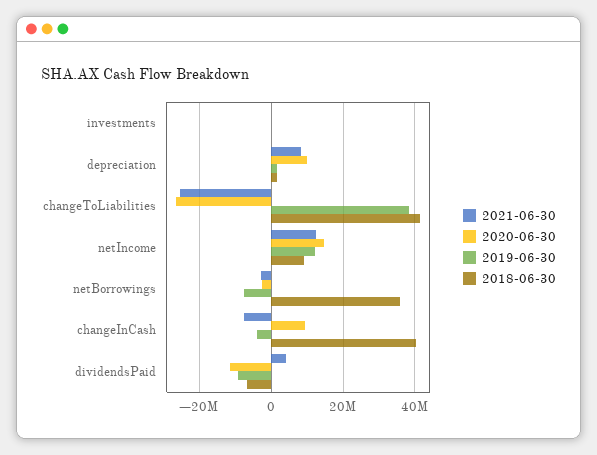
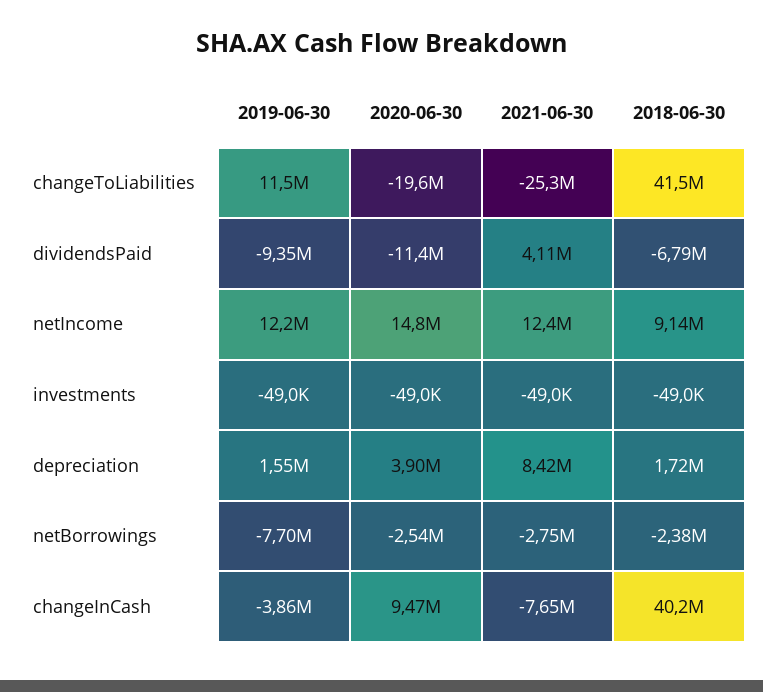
2020-06-30, depreciation: 10000000 -> 3900000
2020-06-30, changeToLiabilities: -26000000 -> -19600000
2019-06-30, changeToLiabilities: 38000000 -> 11500000
2018-06-30, netBorrowings: 36000000 -> -2380000

